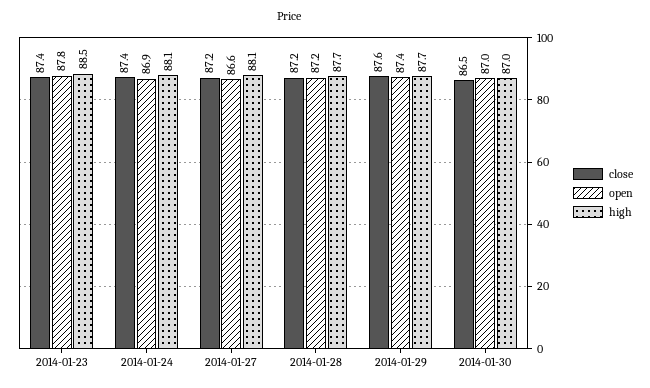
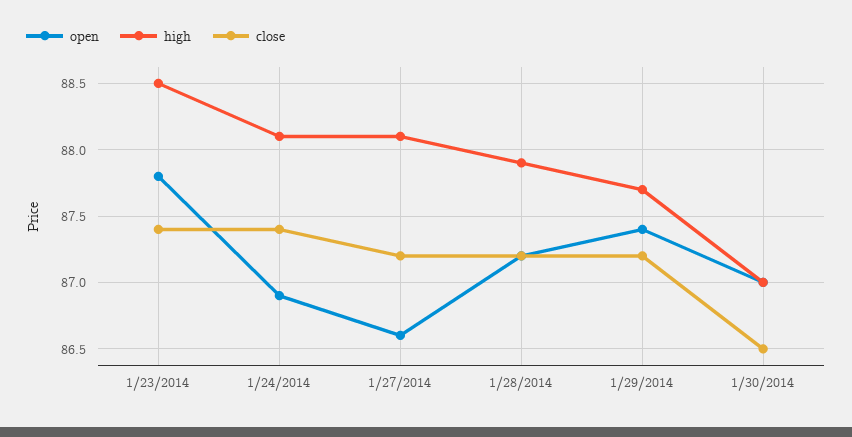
high, 2014-01-28: 87.7 -> 87.9
close, 2014-01-29: 87.6 -> 87.2

